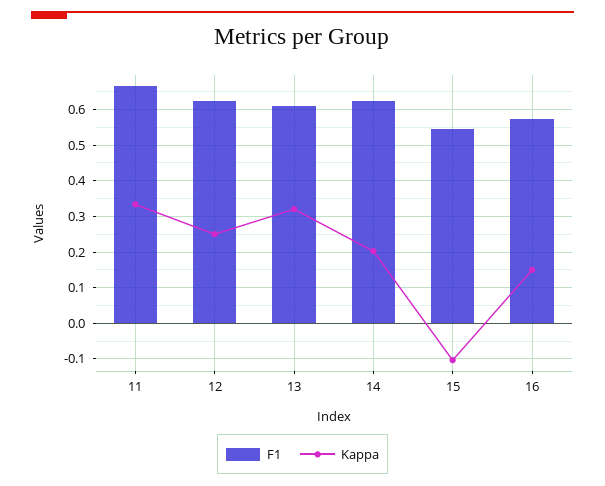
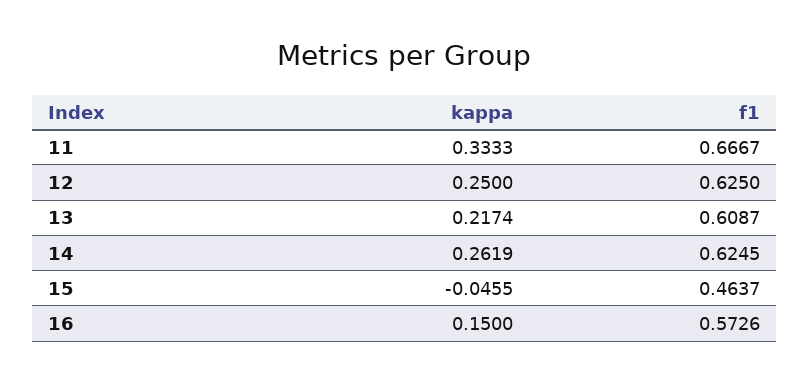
Kappa, 13: 0.32 -> 0.2174
Kappa, 14: 0.2 -> 0.2619
F1, 15: 0.54 -> 0.4637
Kappa, 15: -0.1 -> -0.0455

